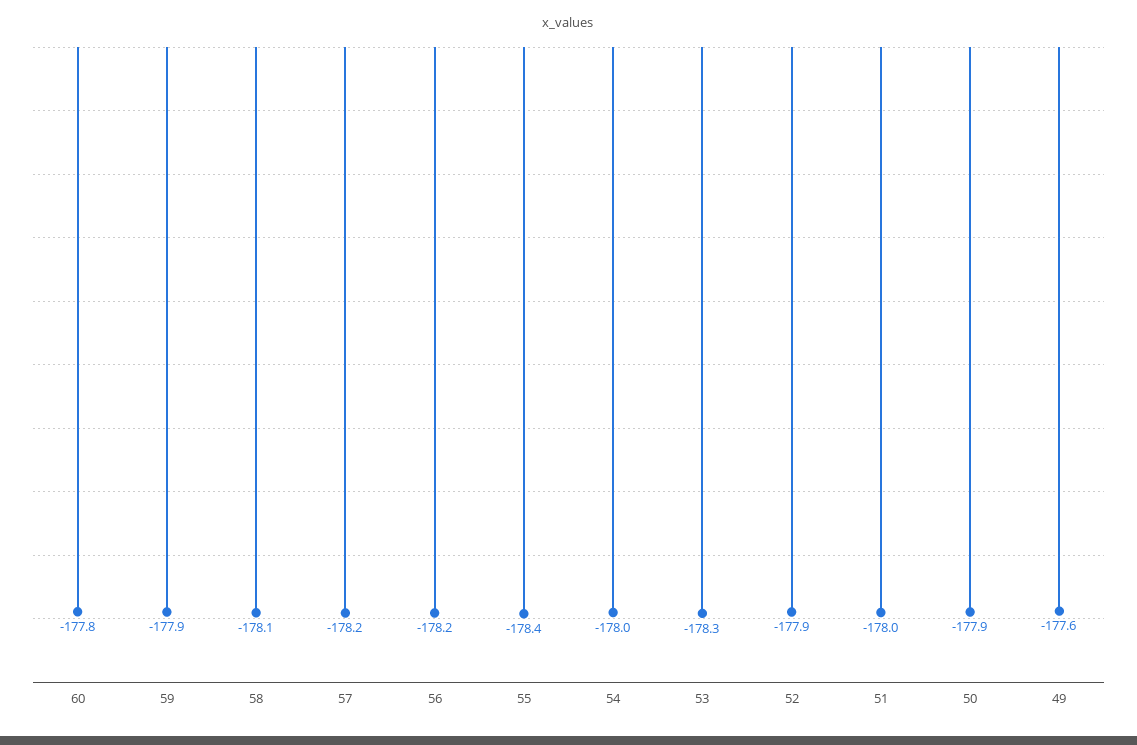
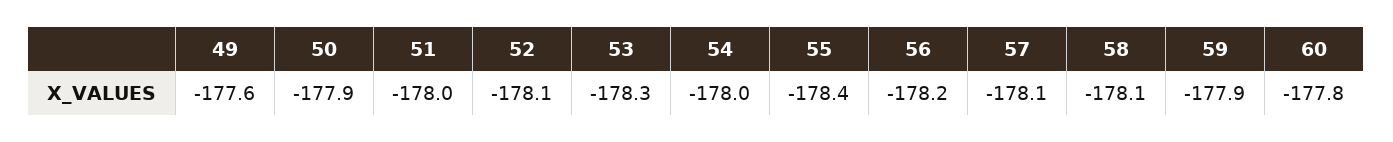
57: -178.2 -> -178.1
52: -177.9 -> -178.1

